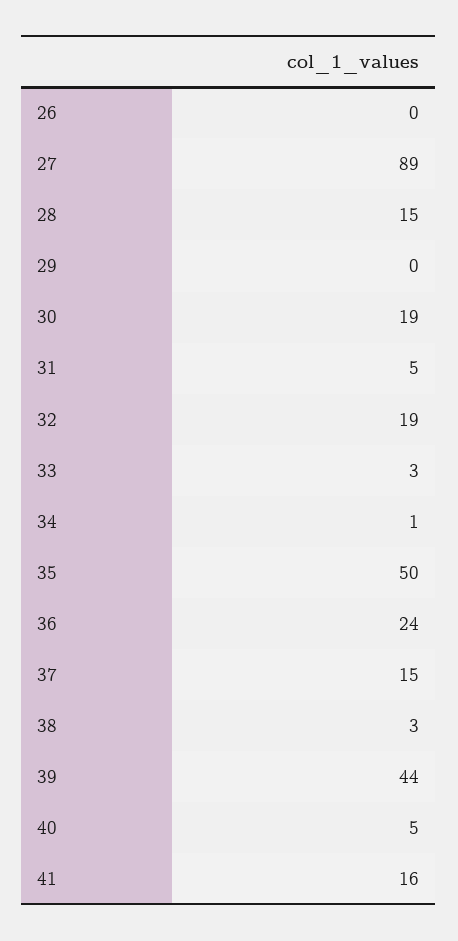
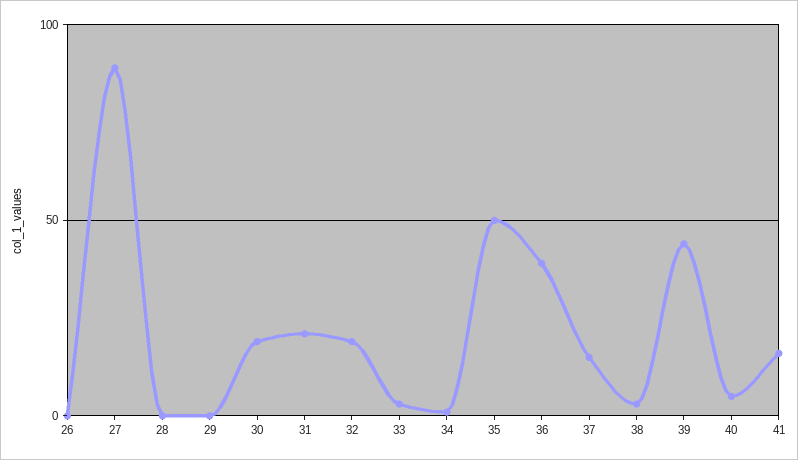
28: 15 -> 0
31: 5 -> 20
36: 24 -> 40

